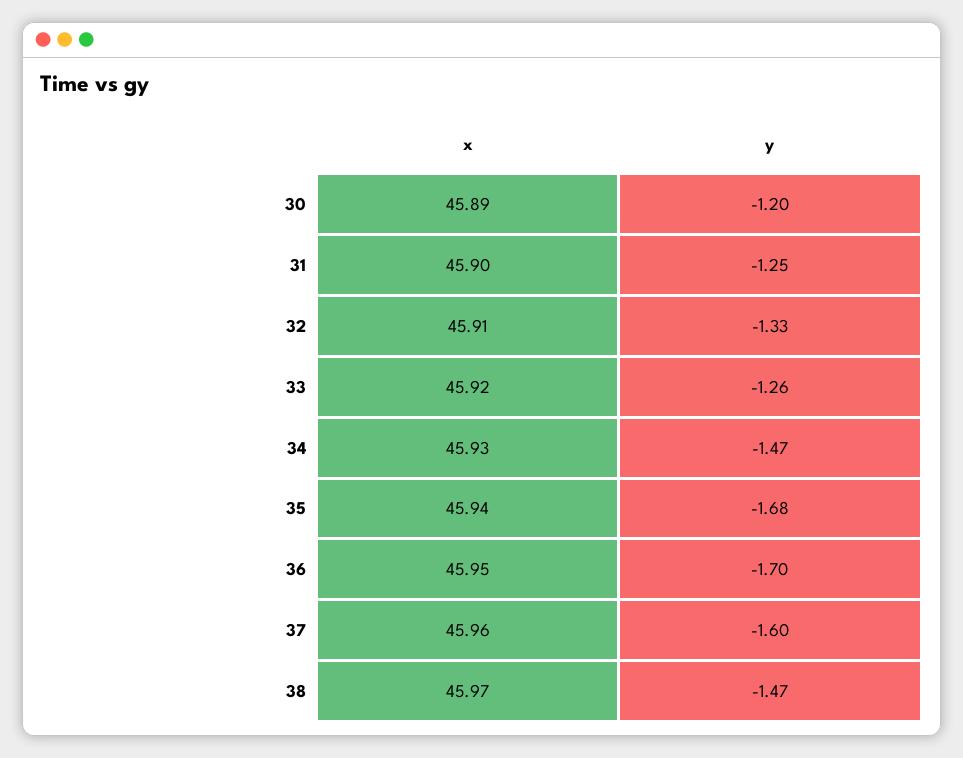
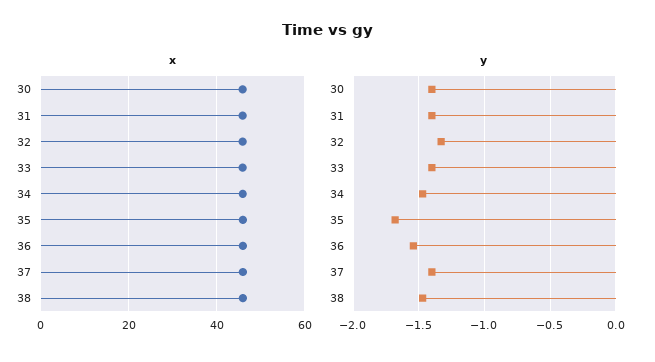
y, 30: -1.2 -> -1.4
y, 31: -1.25 -> -1.4
y, 33: -1.26 -> -1.4
y, 36: -1.7 -> -1.55
y, 37: -1.6 -> -1.4

